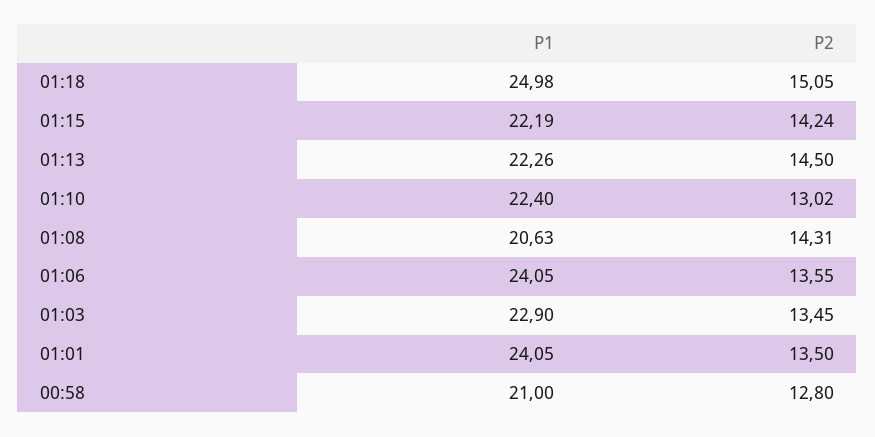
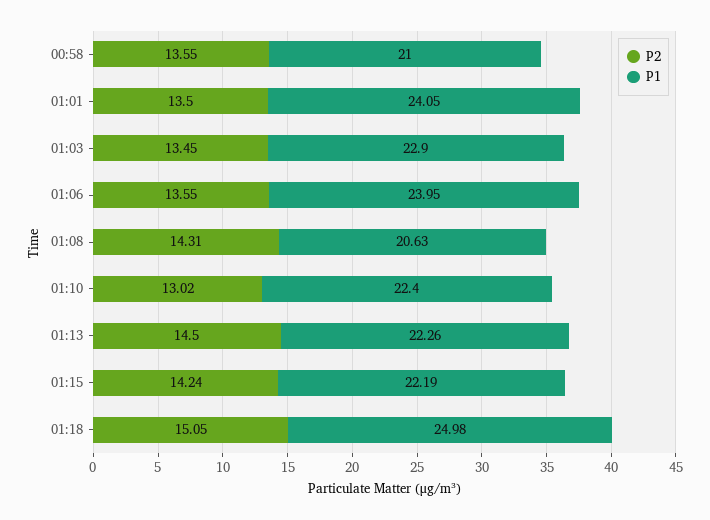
P1, 01:06: 24.05 -> 23.95
P2, 00:58: 12.8 -> 13.55

